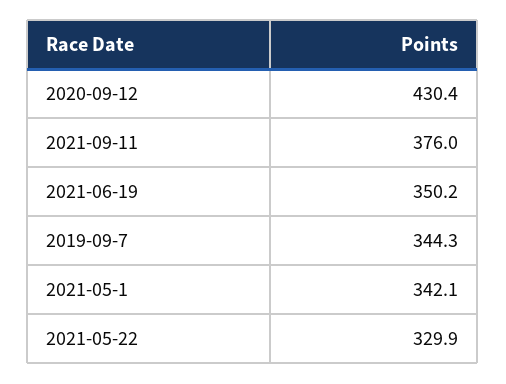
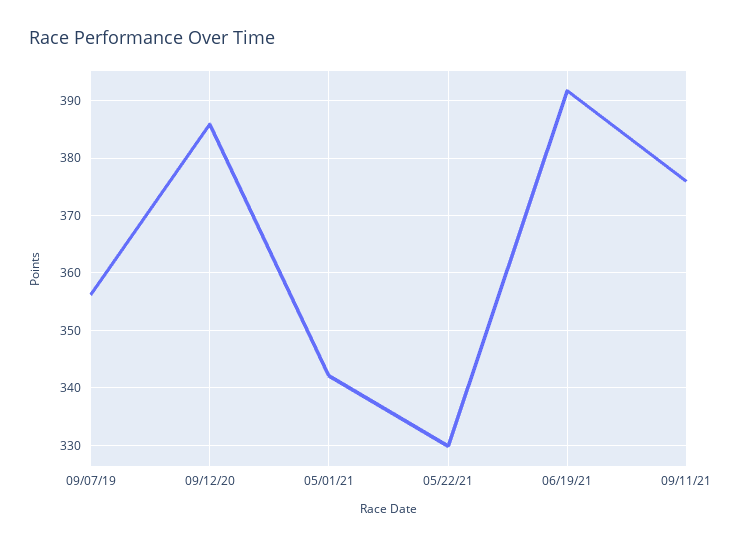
2020-09-12: 430.4 -> 386
2021-06-19: 350.2 -> 392
2019-09-7: 344.3 -> 356

